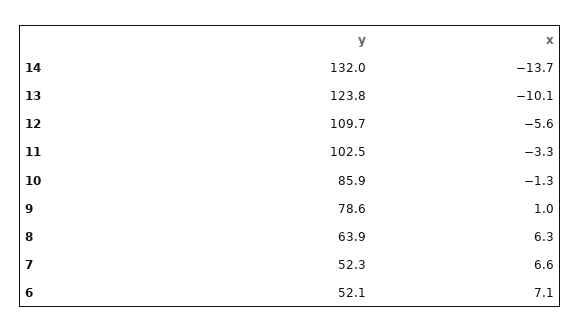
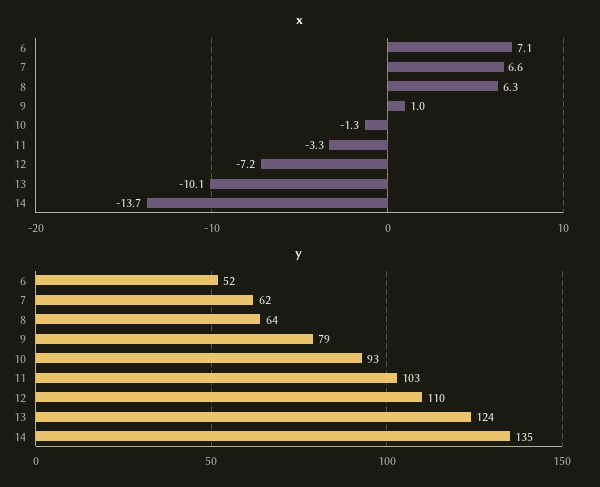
y, 14: 132 -> 135
x, 12: -5.6 -> -7.2
y, 10: 85.9 -> 93
y, 7: 52.3 -> 62

